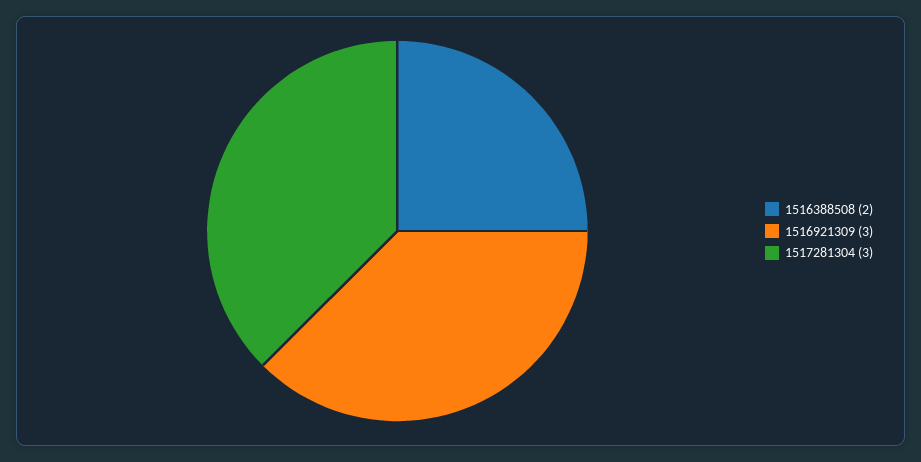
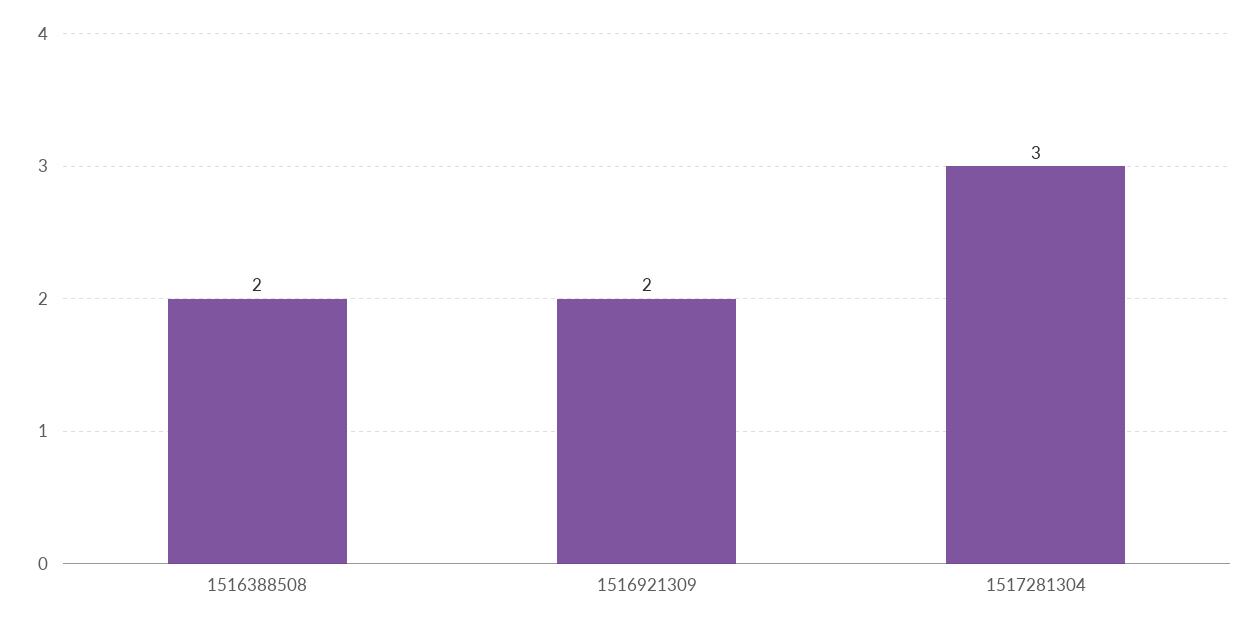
1516921309: 3 -> 2

